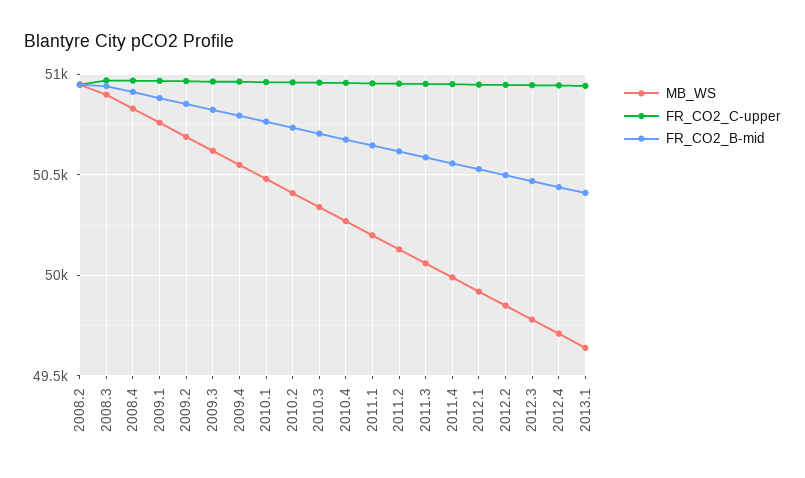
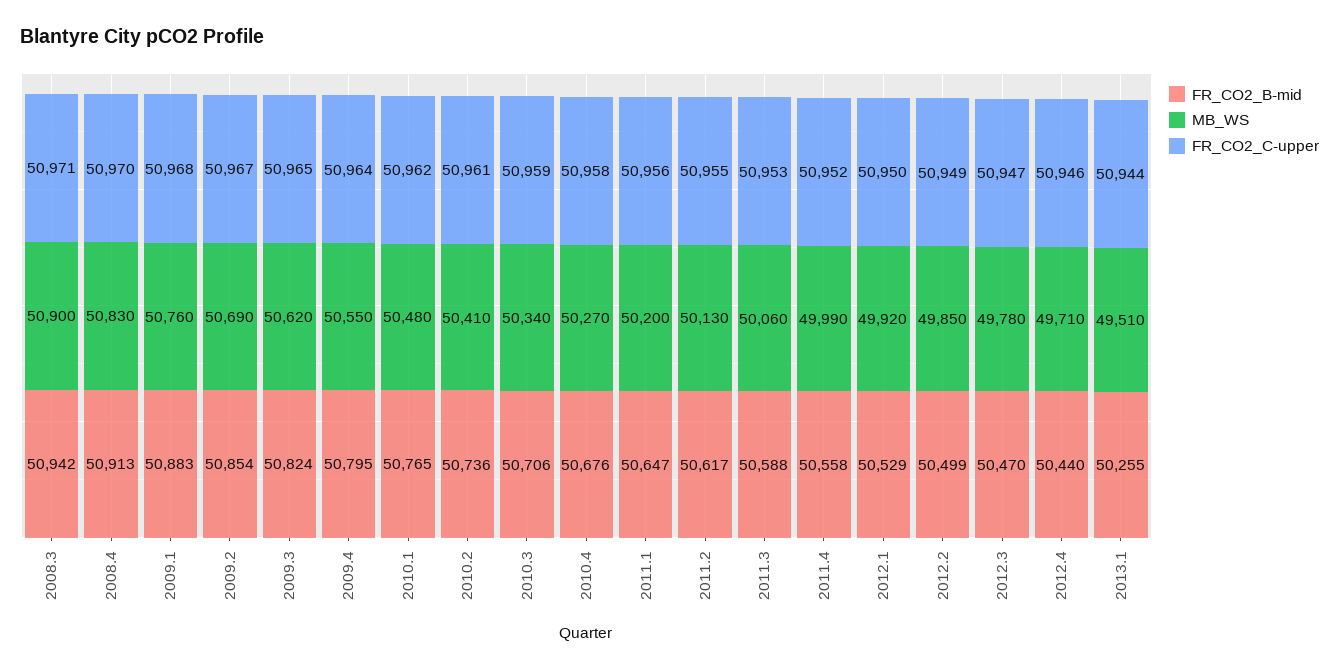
MB_WS, 2008.2: 50950 -> none
FR_CO2_C-upper, 2008.2: 50950 -> none
FR_CO2_B-mid, 2008.2: 50950 -> none
MB_WS, 2013.1: 49650 -> 49510
FR_CO2_B-mid, 2013.1: 50400 -> 50255

